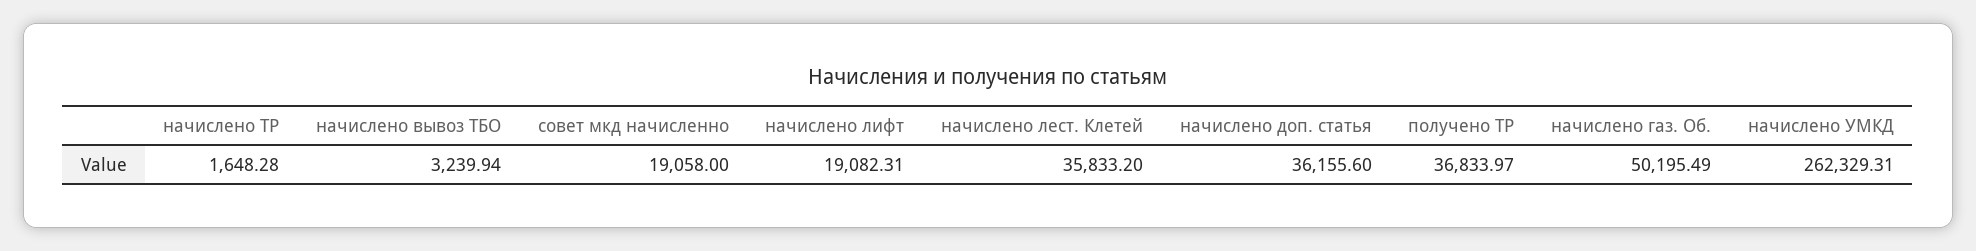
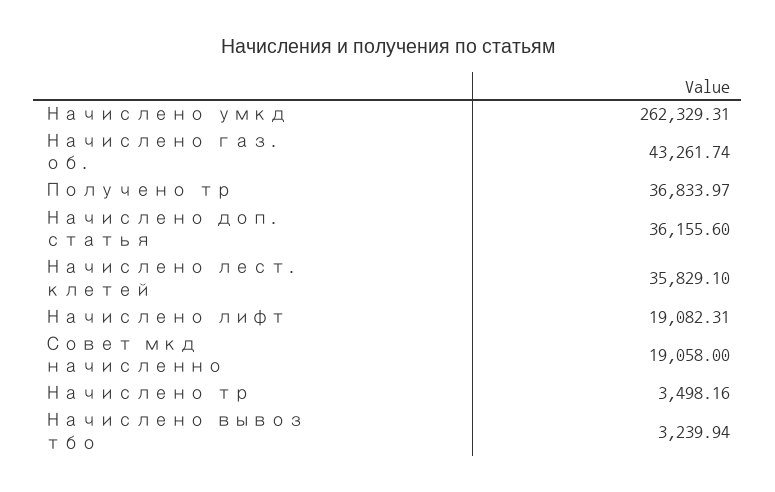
начислено ТР: 1648.28 -> 3498.16
начислено лест. Клетей: 35833.2 -> 35829.1
начислено газ. Об.: 50195.49 -> 43261.74

